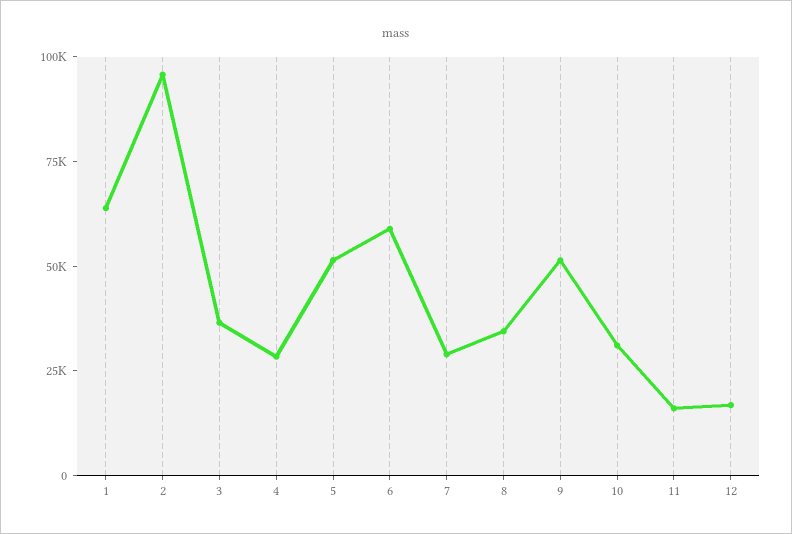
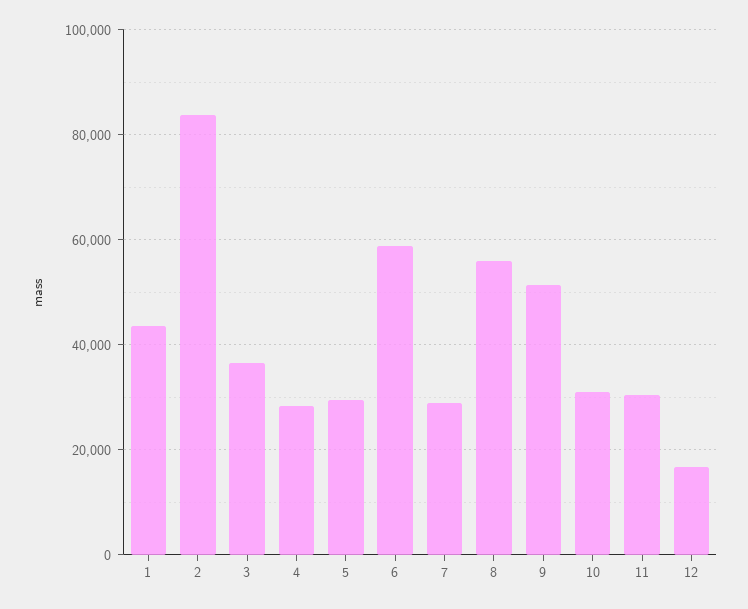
1: 65000 -> 44000
2: 95000 -> 84000
5: 50000 -> 30000
8: 35000 -> 56000
11: 15000 -> 30000

